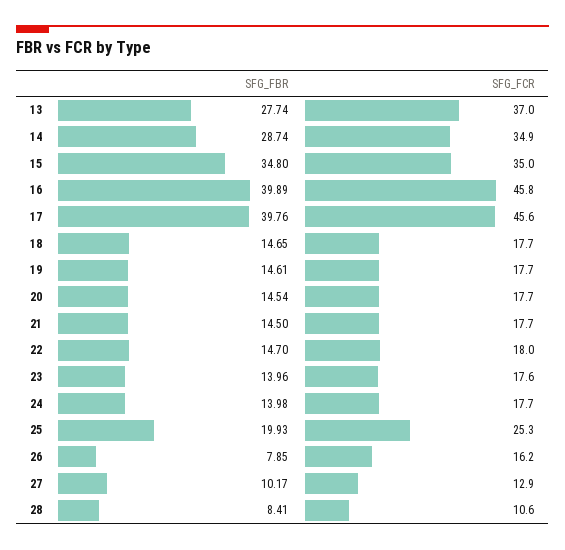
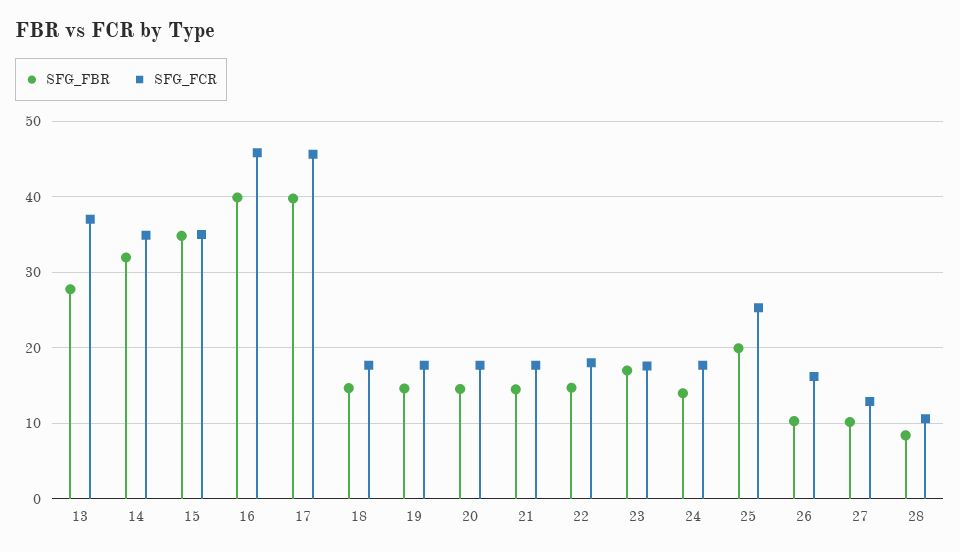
SFG_FBR, 14: 28.74 -> 32
SFG_FBR, 23: 13.96 -> 17
SFG_FBR, 26: 7.85 -> 10

